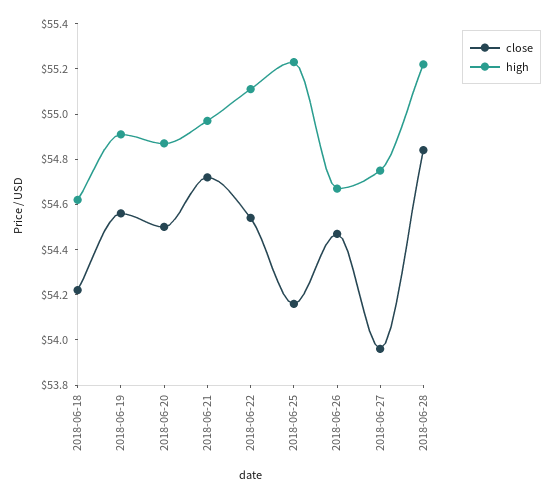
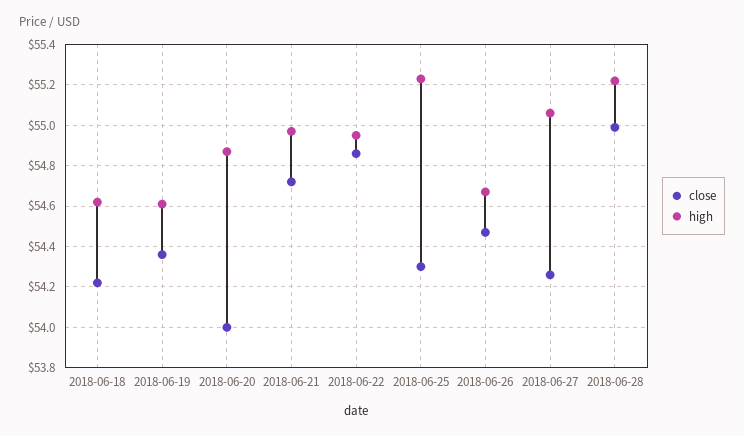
close, 2018-06-19: 54.55 -> 54.35
high, 2018-06-19: 54.9 -> 54.6
close, 2018-06-20: 54.5 -> 54
close, 2018-06-22: 54.55 -> 54.85
high, 2018-06-22: 55.1 -> 54.95
close, 2018-06-25: 54.15 -> 54.3
close, 2018-06-27: 53.95 -> 54.25
high, 2018-06-27: 54.75 -> 55.05
close, 2018-06-28: 54.85 -> 55

